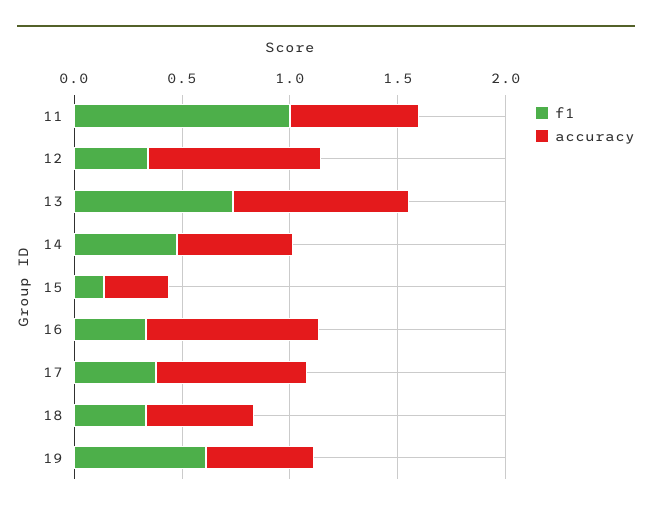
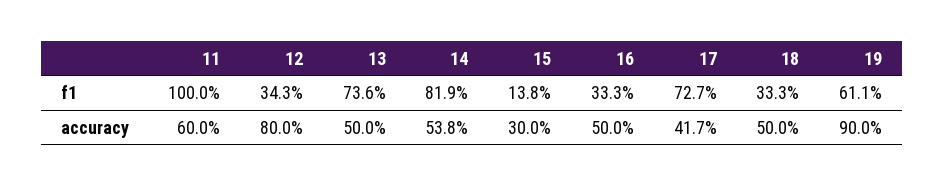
accuracy, 13: 0.8 -> 0.5
f1, 14: 0.5 -> 0.819
accuracy, 16: 0.8 -> 0.5
f1, 17: 0.4 -> 0.727
accuracy, 17: 0.7 -> 0.417
accuracy, 19: 0.5 -> 0.9

